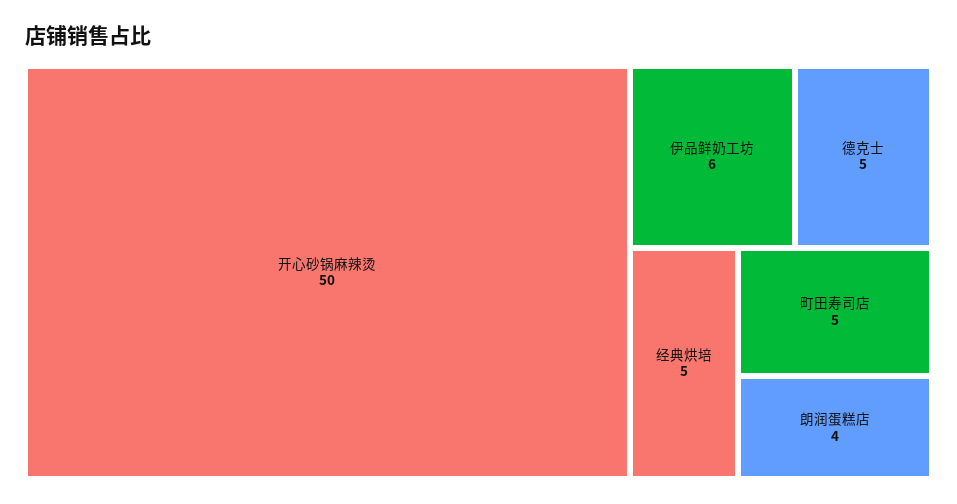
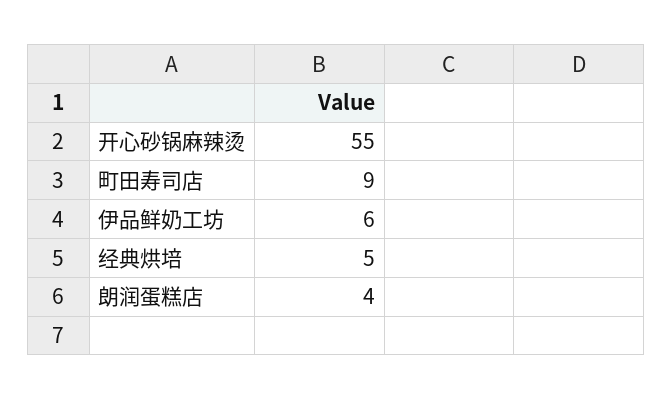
开心砂锅麻辣烫: 50 -> 55
德克士: 5 -> none
町田寿司店: 5 -> 9

